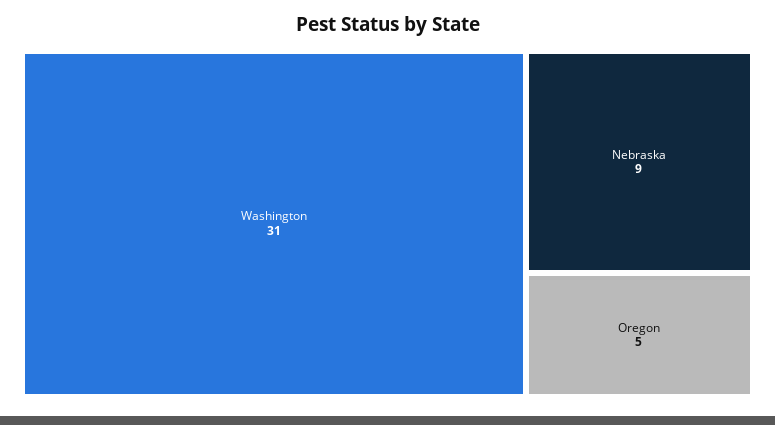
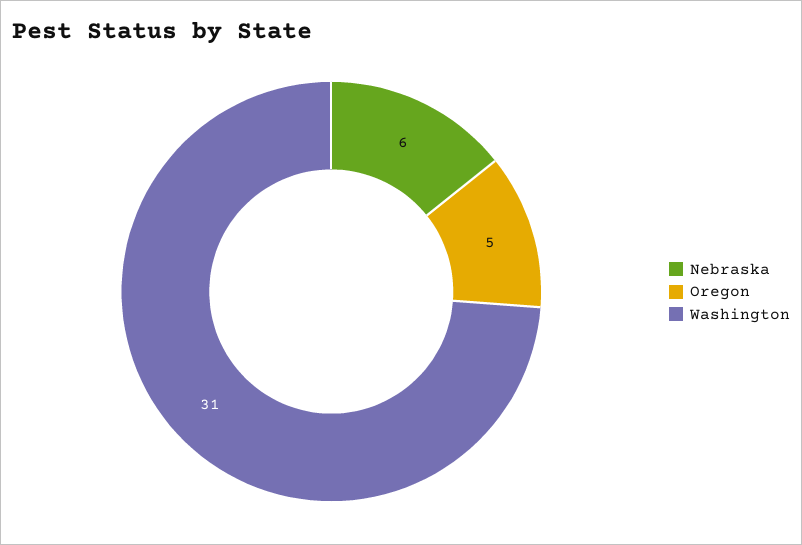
Nebraska: 9 -> 6

